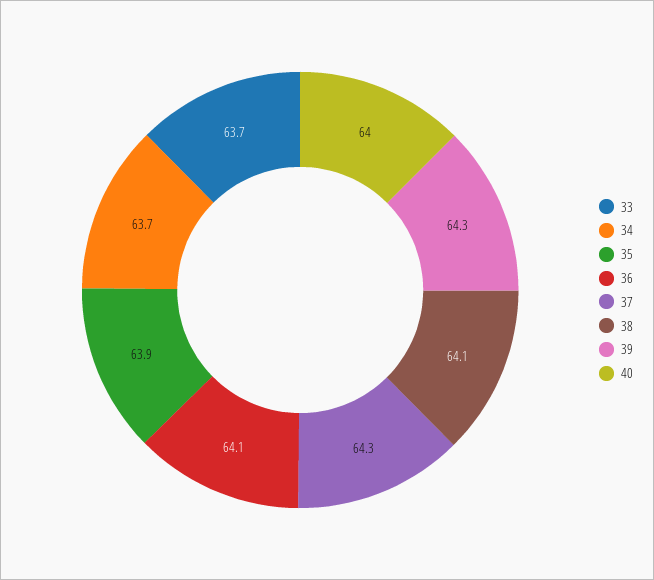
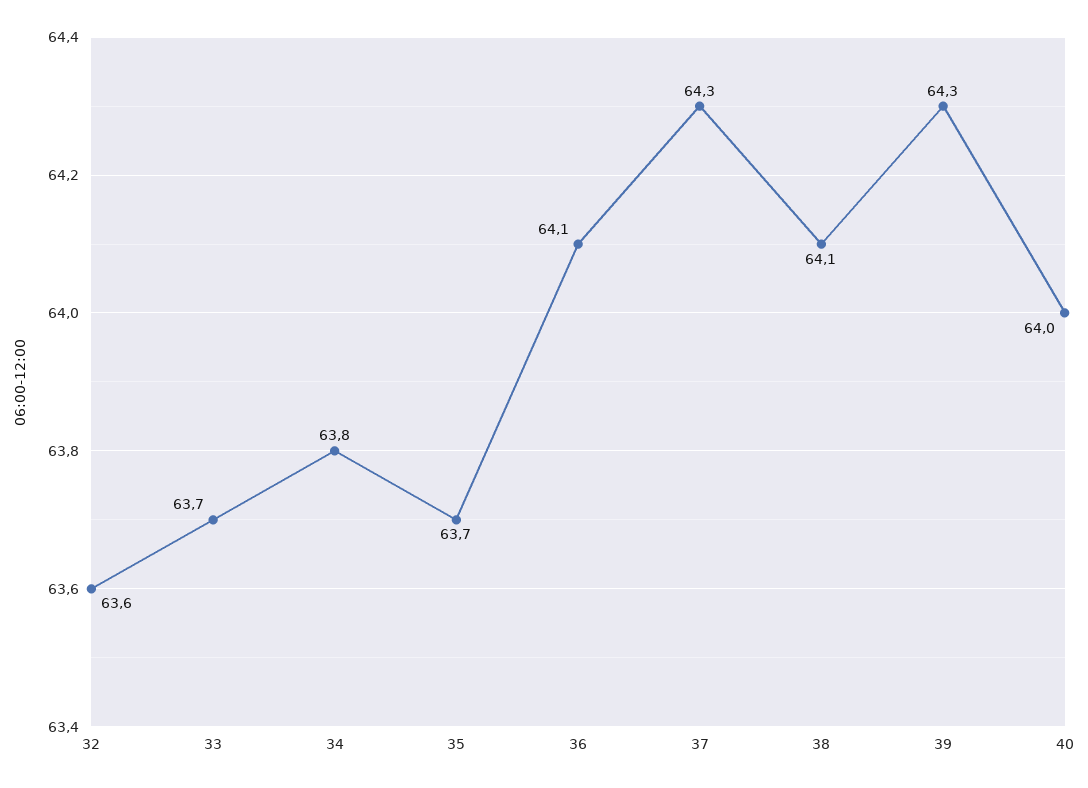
34: 63.7 -> 63.8
35: 63.9 -> 63.7
32: none -> 63.6

